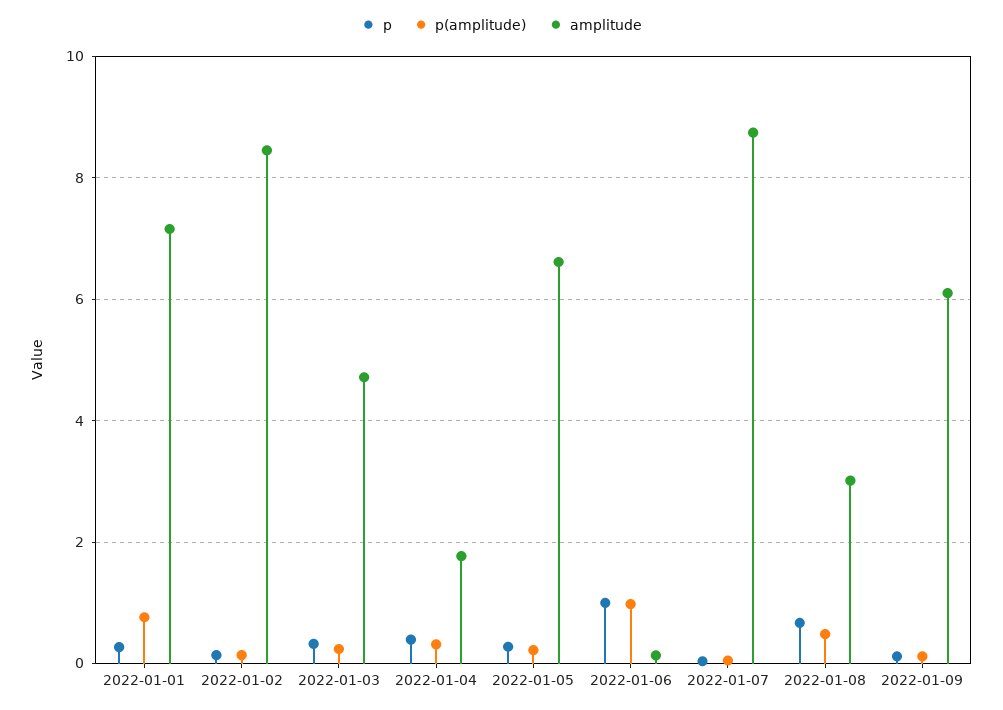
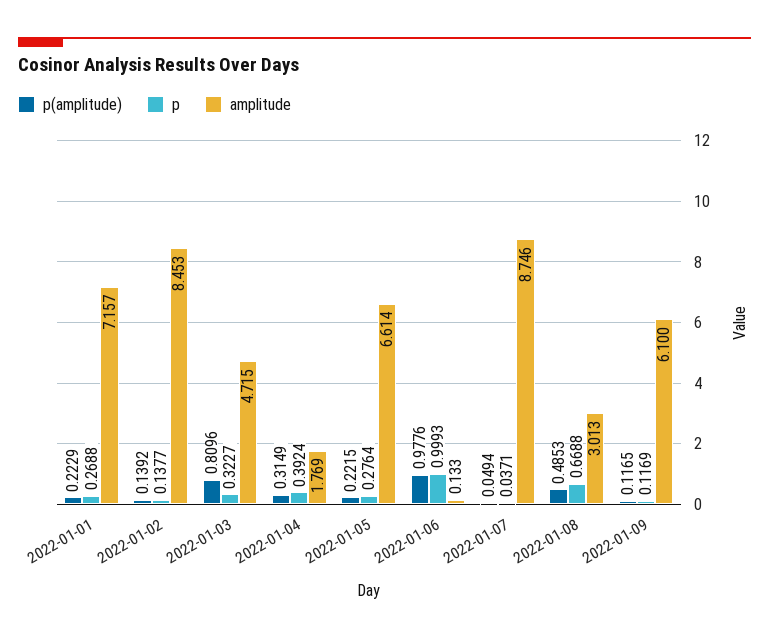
p(amplitude), 2022-01-01: 0.8 -> 0.2229
p(amplitude), 2022-01-03: 0.2 -> 0.8096

